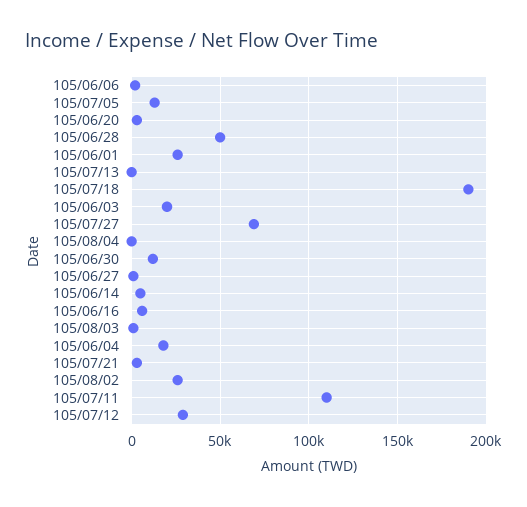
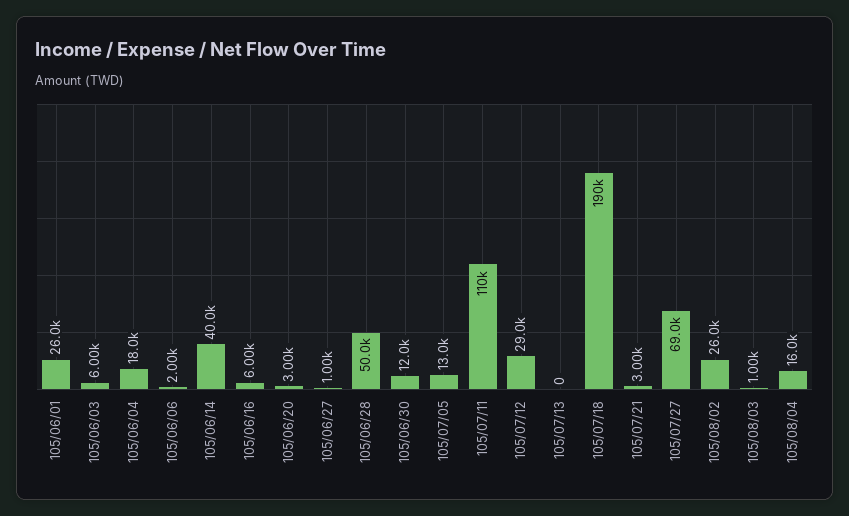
105/06/03: 20000 -> 6000
105/08/04: 0 -> 16000
105/06/14: 5000 -> 40000

